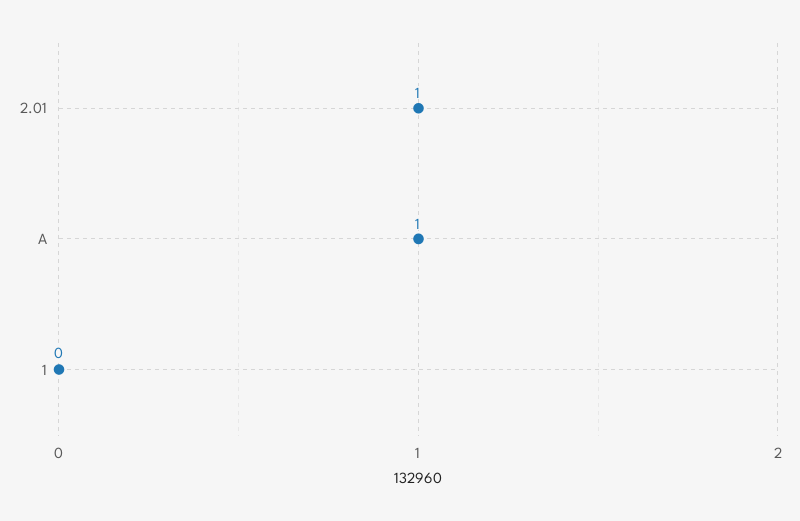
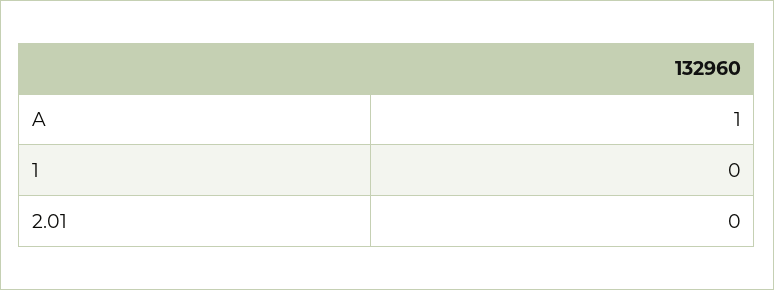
2.01: 1 -> 0

